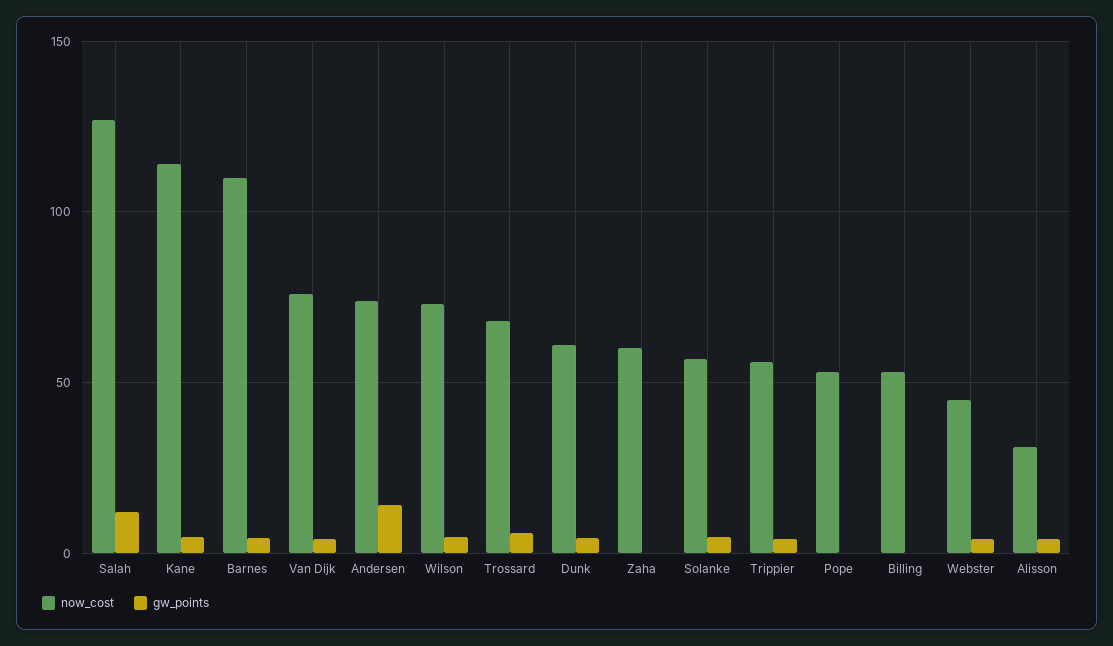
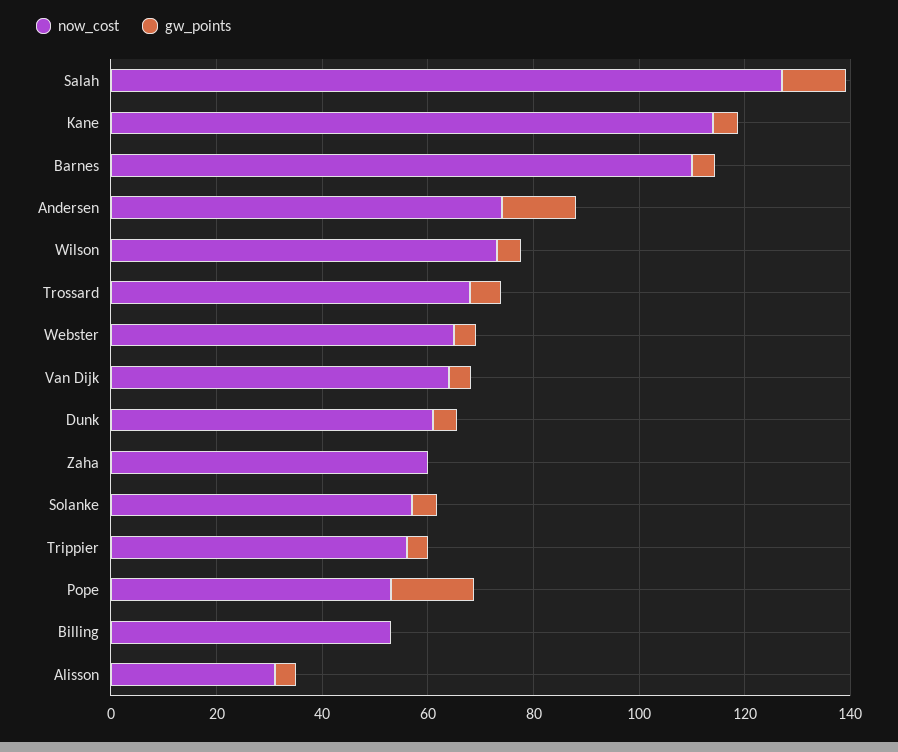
now_cost, Van Dijk: 75 -> 65
gw_points, Pope: 0 -> 15
now_cost, Webster: 45 -> 65

